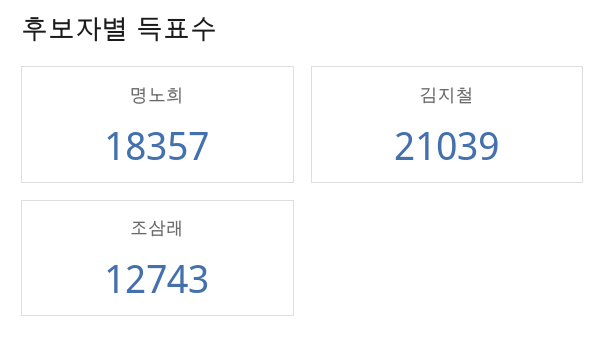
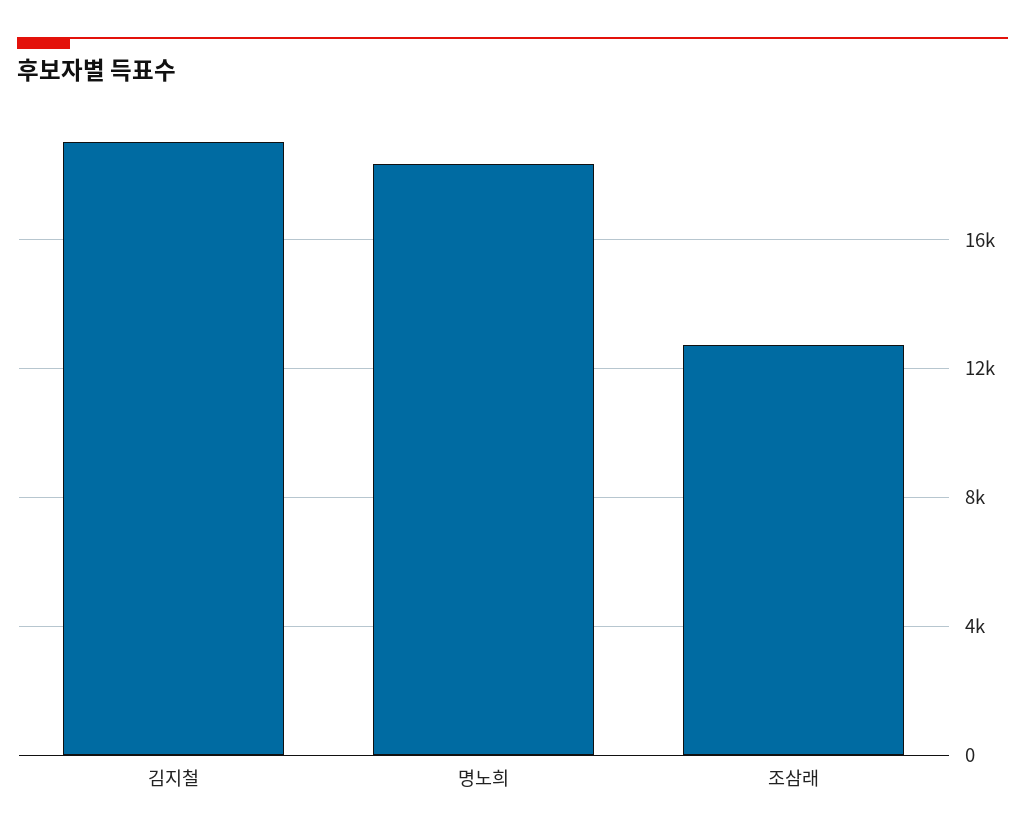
김지철: 21039 -> 19000

